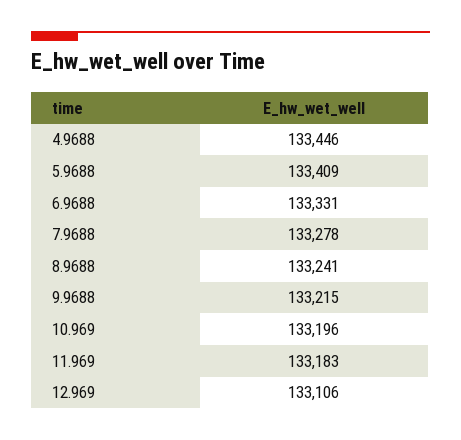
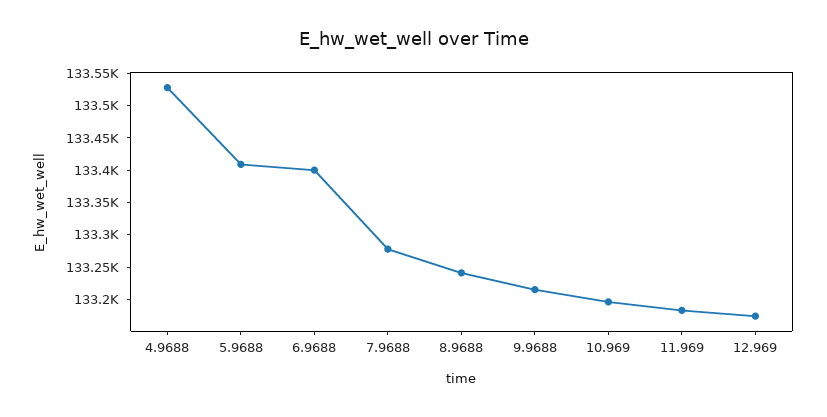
4.9688: 133446 -> 133525
6.9688: 133331 -> 133400
12.969: 133106 -> 133175

